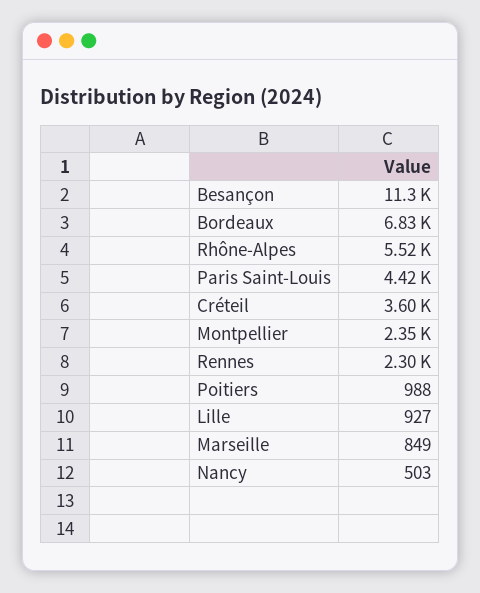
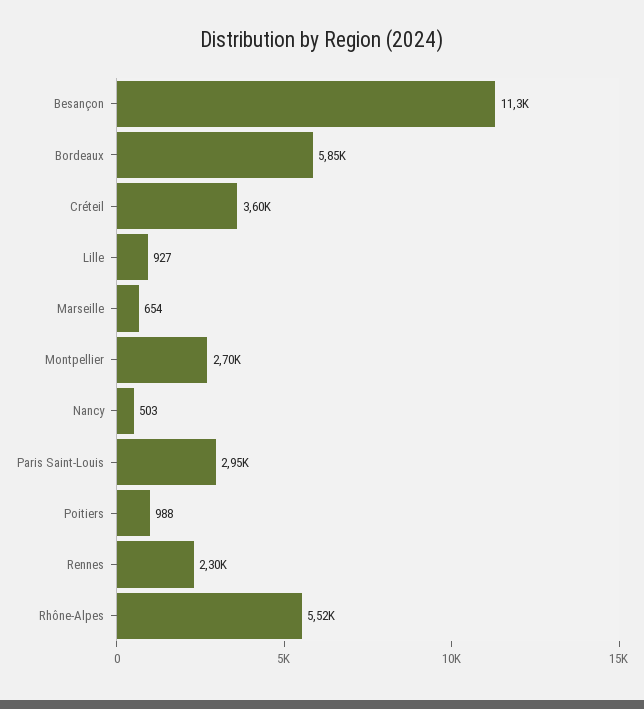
Bordeaux: 6830 -> 5850
Paris Saint-Louis: 4420 -> 2950
Montpellier: 2350 -> 2700
Marseille: 849 -> 654

